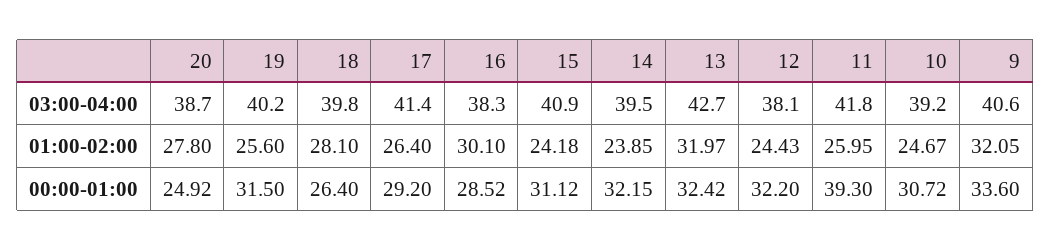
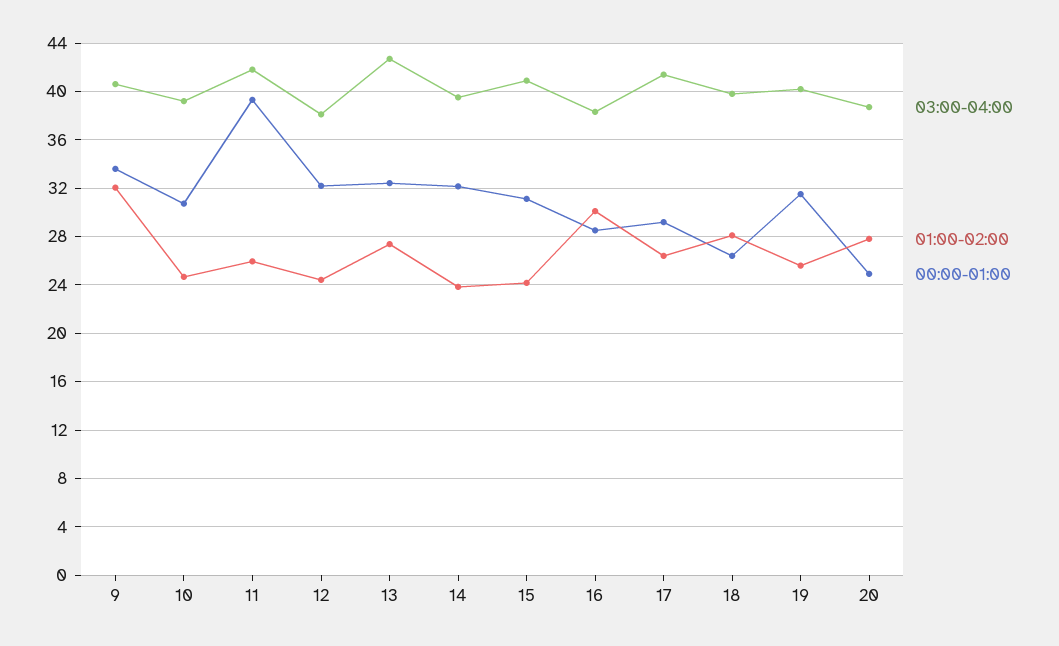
01:00-02:00, 13: 31.97 -> 27.5

